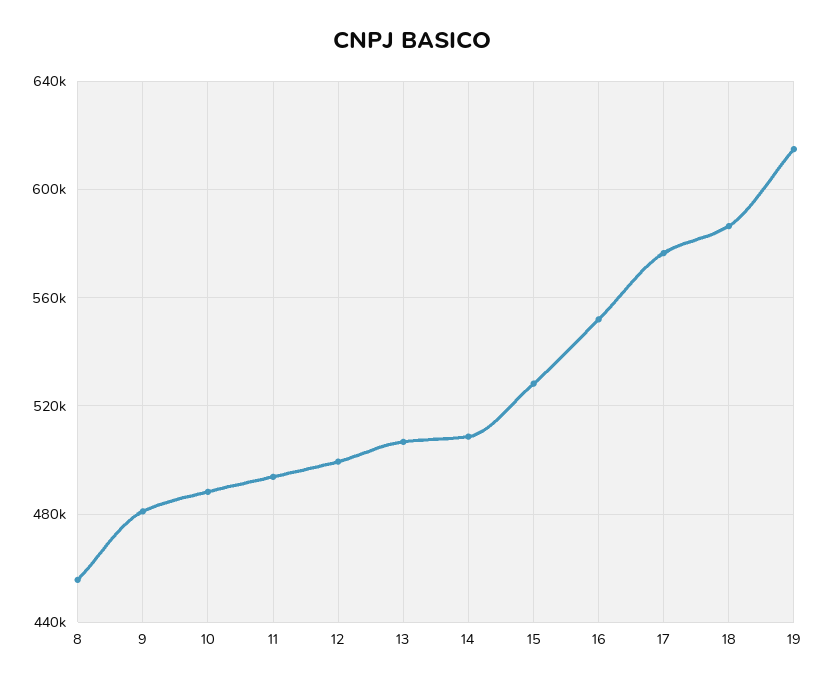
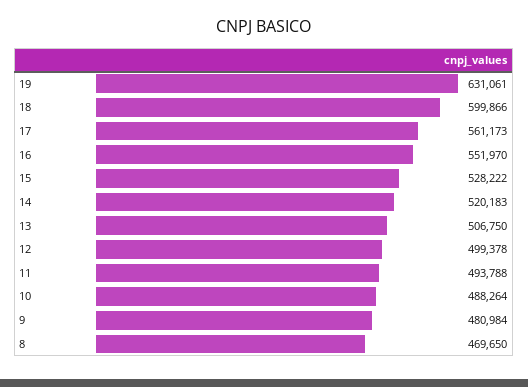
8: 455000 -> 469650
14: 510000 -> 520183
17: 575000 -> 561173
18: 585000 -> 599866
19: 615000 -> 631061

